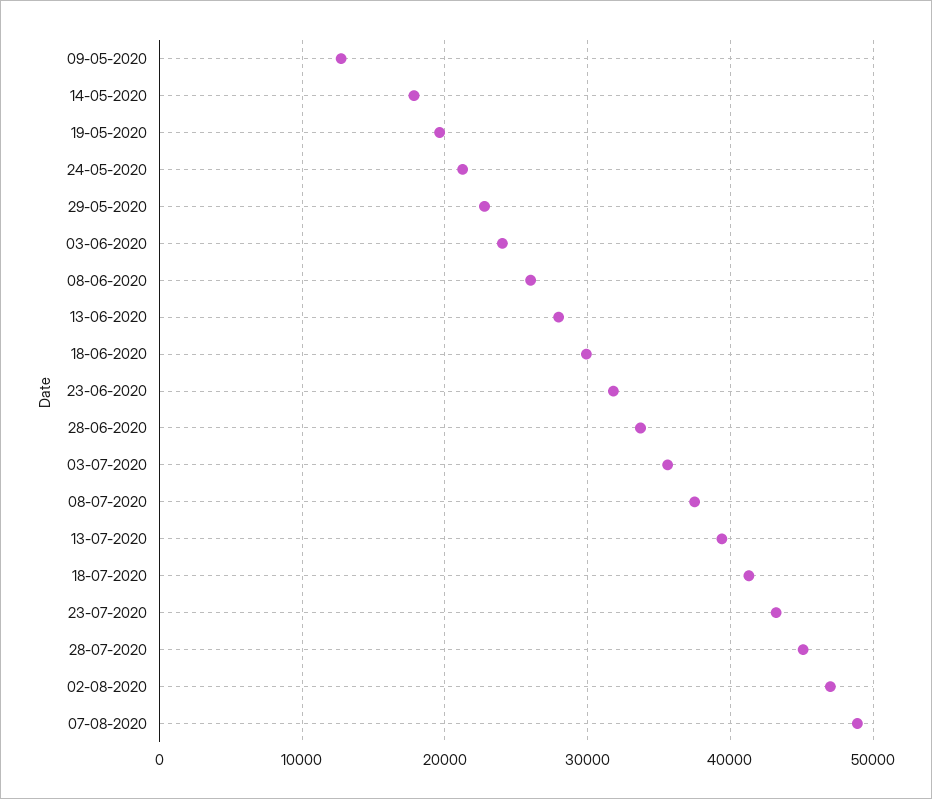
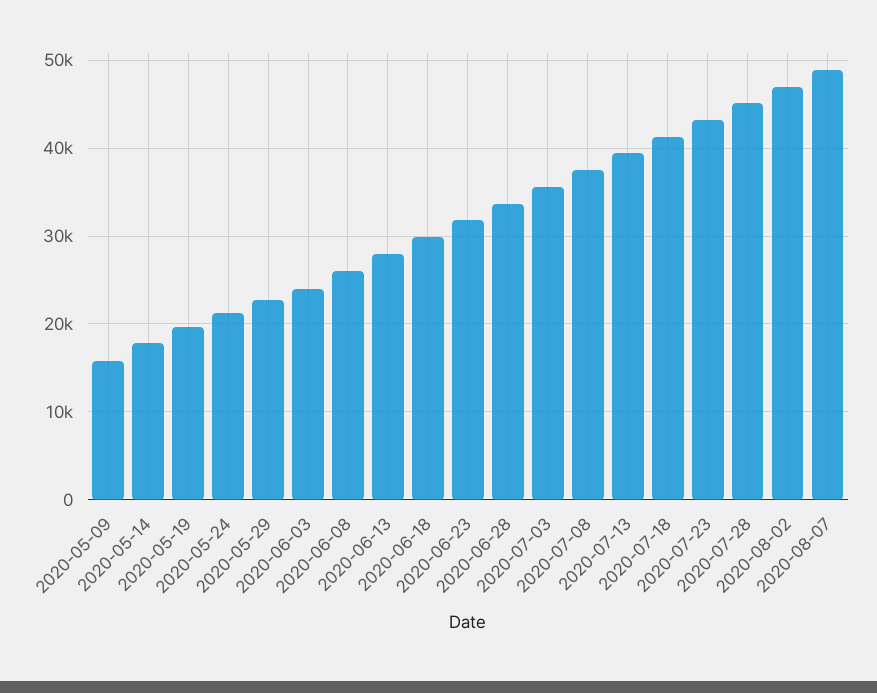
09-05-2020: 13000 -> 16000

